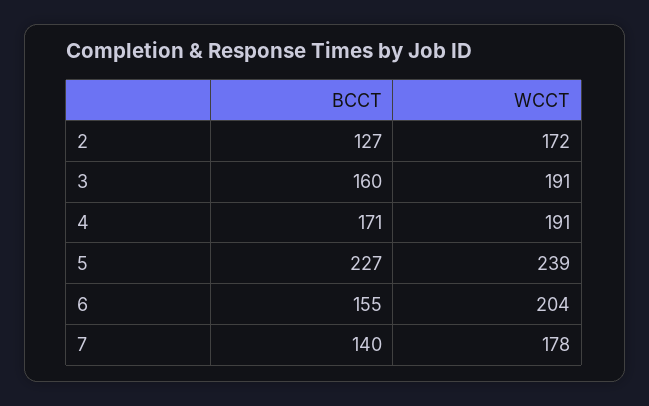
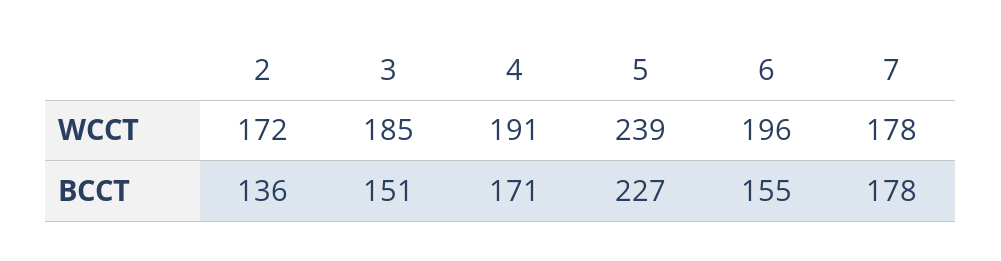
BCCT, 2: 127 -> 136
BCCT, 3: 160 -> 151
WCCT, 3: 191 -> 185
WCCT, 6: 204 -> 196
BCCT, 7: 140 -> 178

